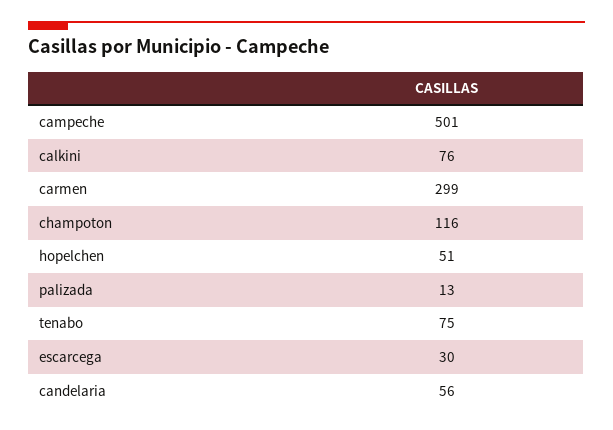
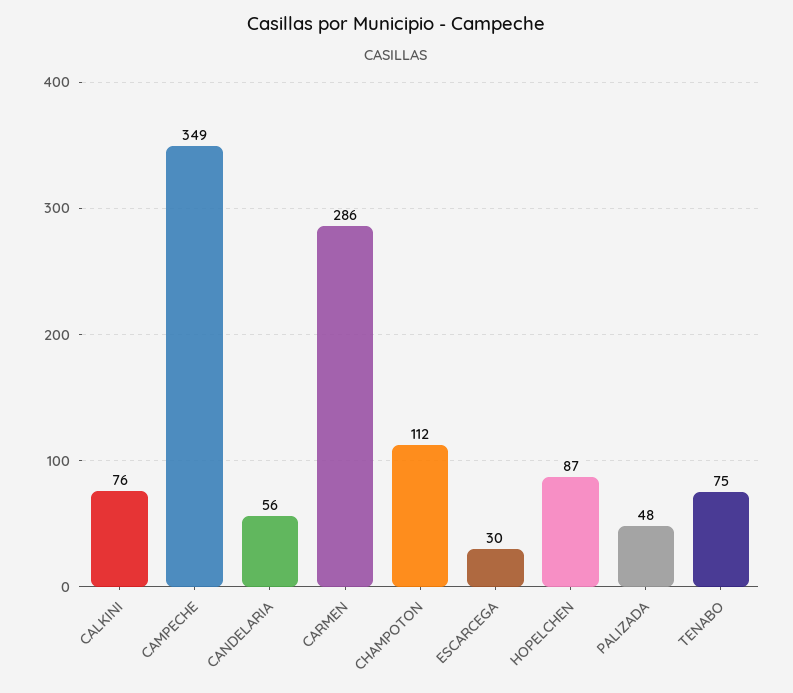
campeche: 501 -> 349
carmen: 299 -> 286
champoton: 116 -> 112
hopelchen: 51 -> 87
palizada: 13 -> 48

